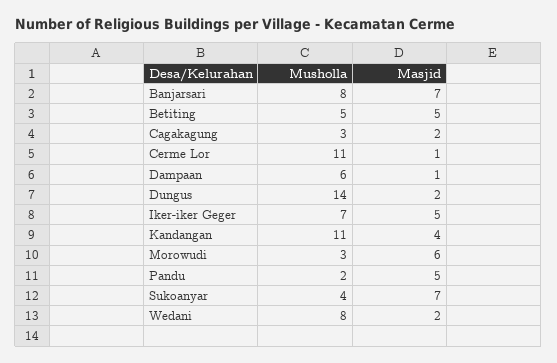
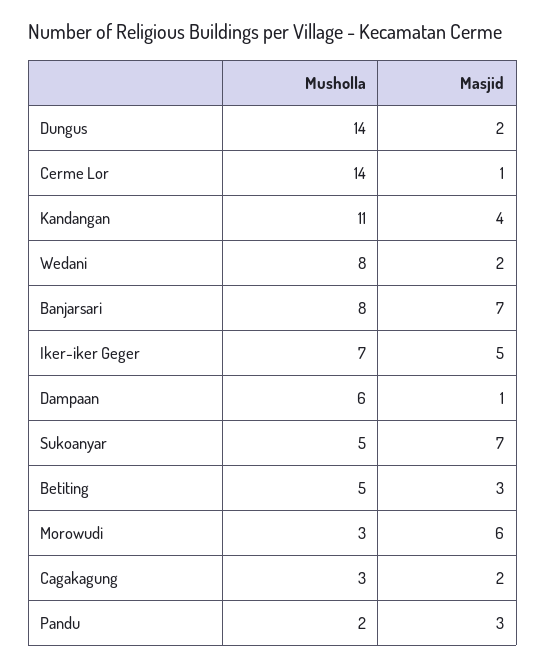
Masjid, Betiting: 5 -> 3
Musholla, Cerme Lor: 11 -> 14
Masjid, Pandu: 5 -> 3
Musholla, Sukoanyar: 4 -> 5

